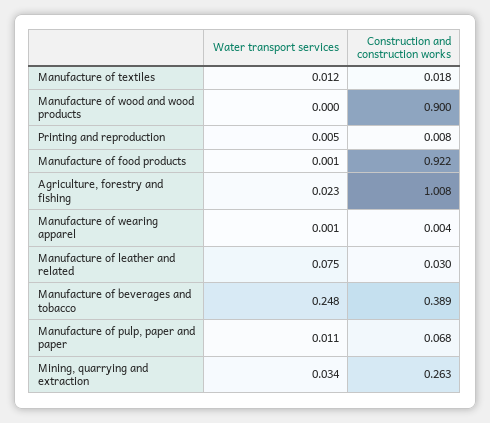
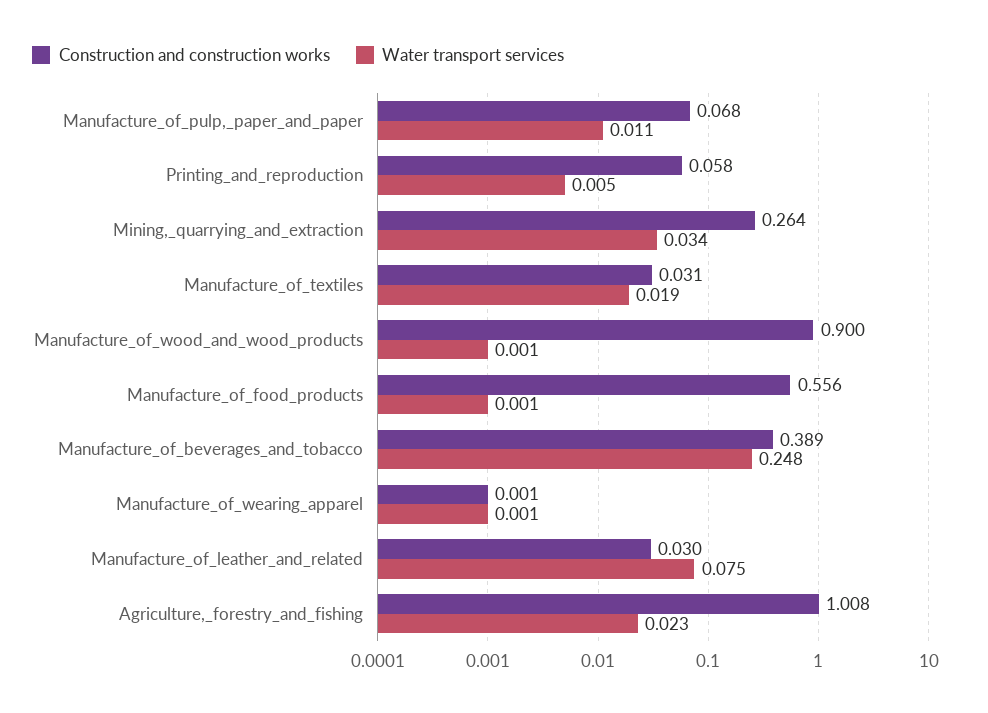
Water transport services, Manufacture of textiles: 0.012 -> 0.019
Construction and construction works, Manufacture of textiles: 0.018 -> 0.031
Water transport services, Manufacture of wood and wood products: 0 -> 0.001
Construction and construction works, Printing and reproduction: 0.008 -> 0.058
Construction and construction works, Manufacture of food products: 0.922 -> 0.556
Construction and construction works, Manufacture of wearing apparel: 0.004 -> 0.001
Construction and construction works, Mining, quarrying and extraction: 0.263 -> 0.264

